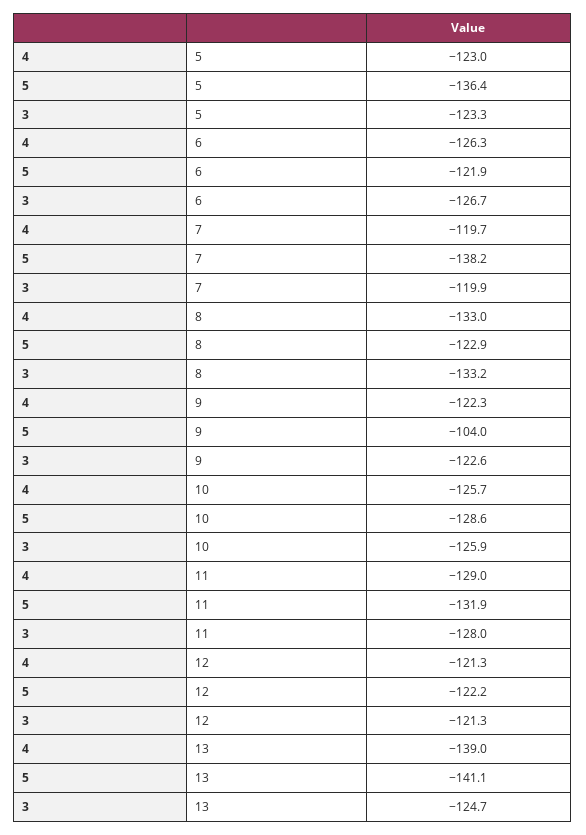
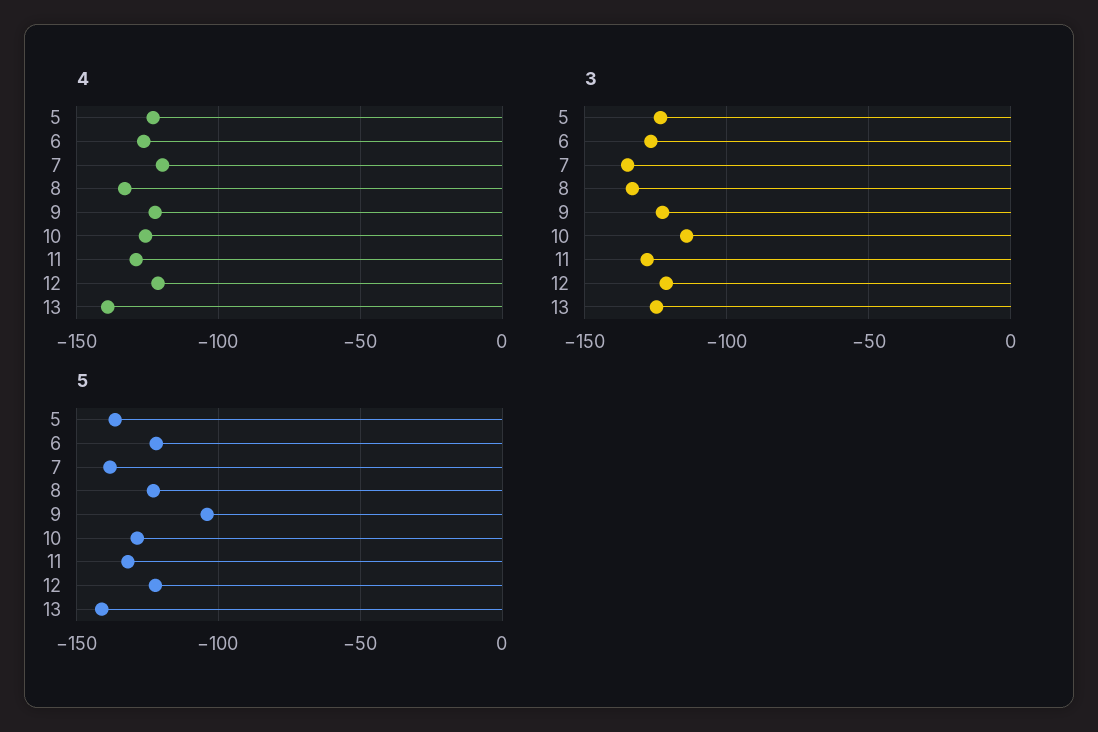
3, 7: -119.9 -> -135
3, 10: -125.9 -> -115

